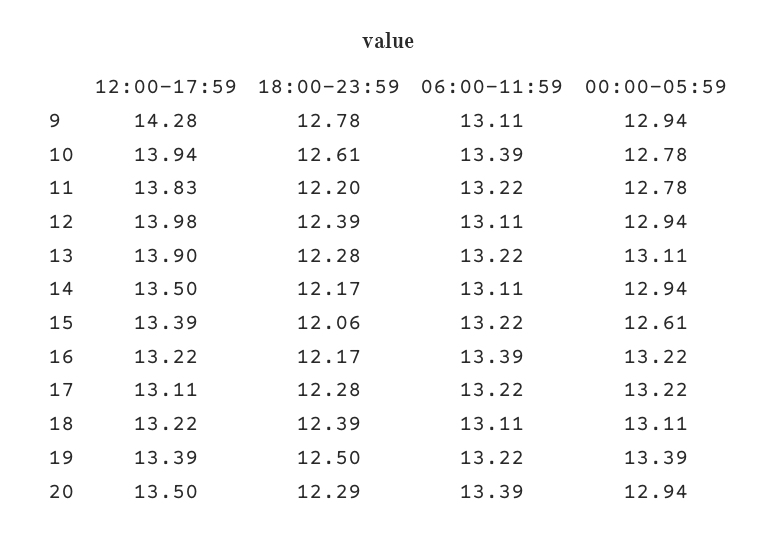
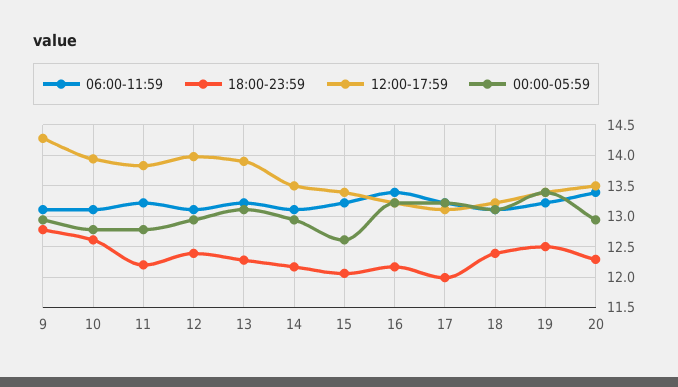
06:00-11:59, 10: 13.39 -> 13.1
18:00-23:59, 17: 12.28 -> 12

